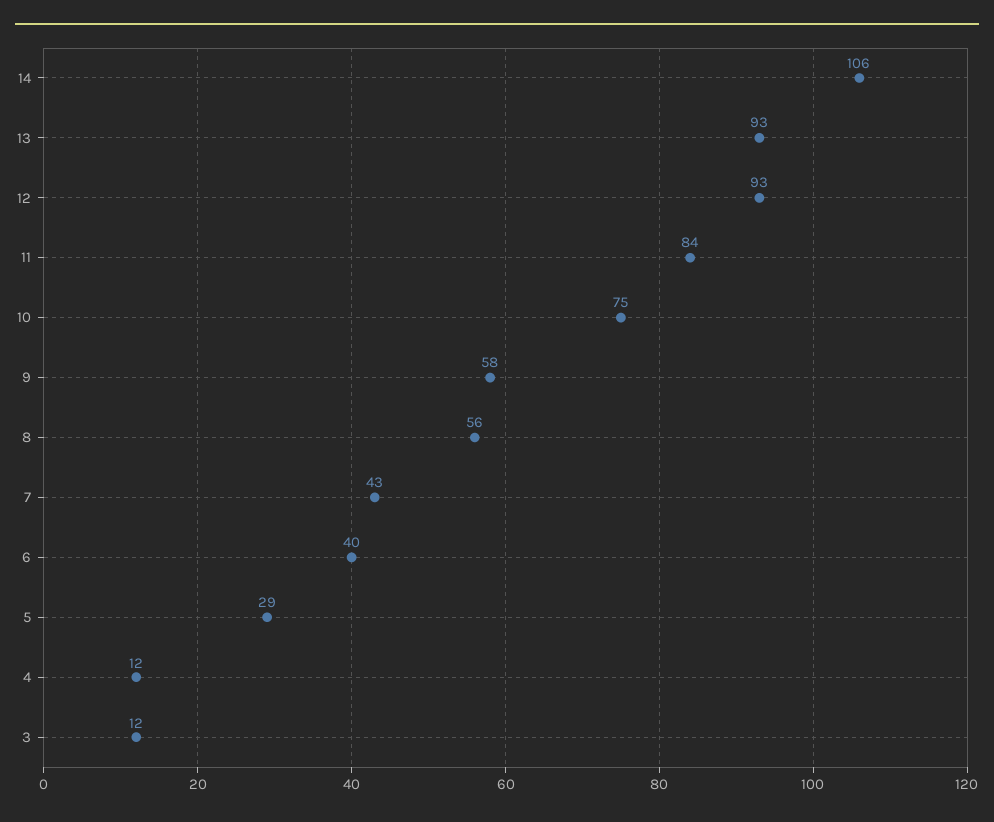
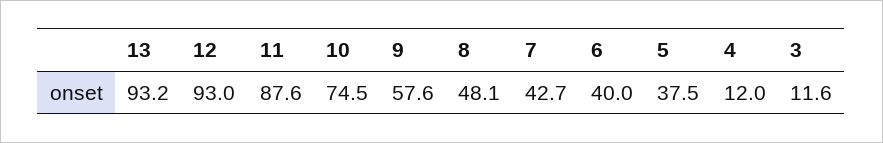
14: 106 -> none
11: 84 -> 87.6
8: 56 -> 48.1
5: 29 -> 37.5

